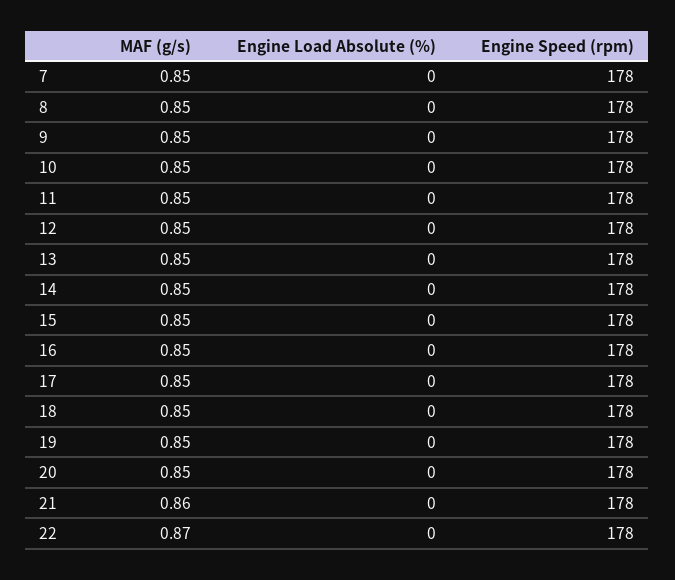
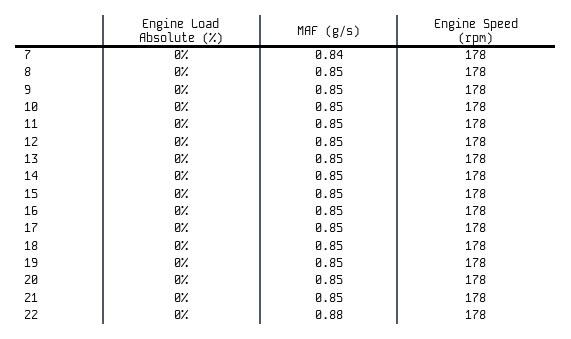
MAF (g/s), 7: 0.85 -> 0.84
MAF (g/s), 21: 0.86 -> 0.85
MAF (g/s), 22: 0.87 -> 0.88

